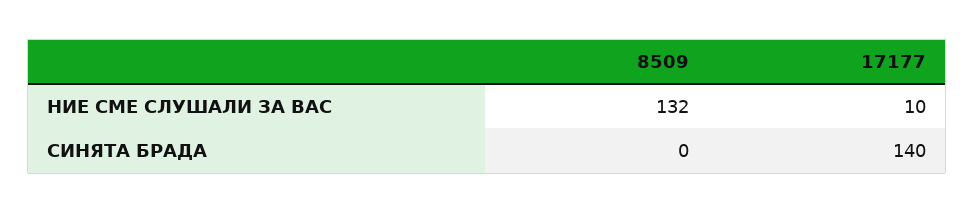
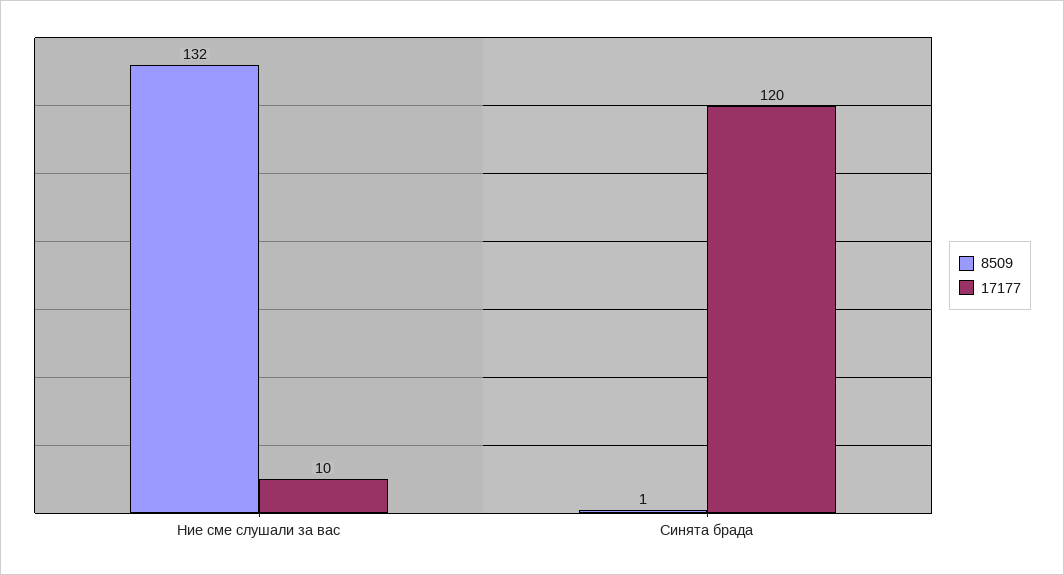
8509, СИНЯТА БРАДА: 0 -> 1
17177, СИНЯТА БРАДА: 140 -> 120

